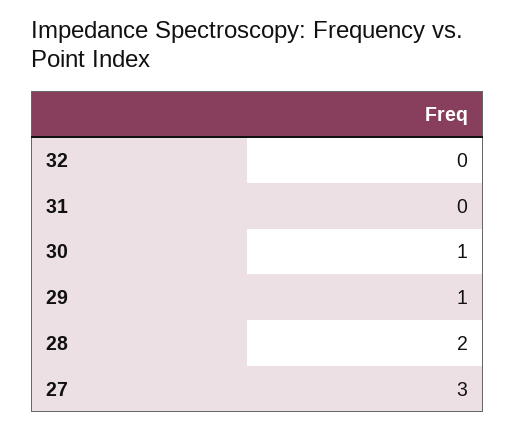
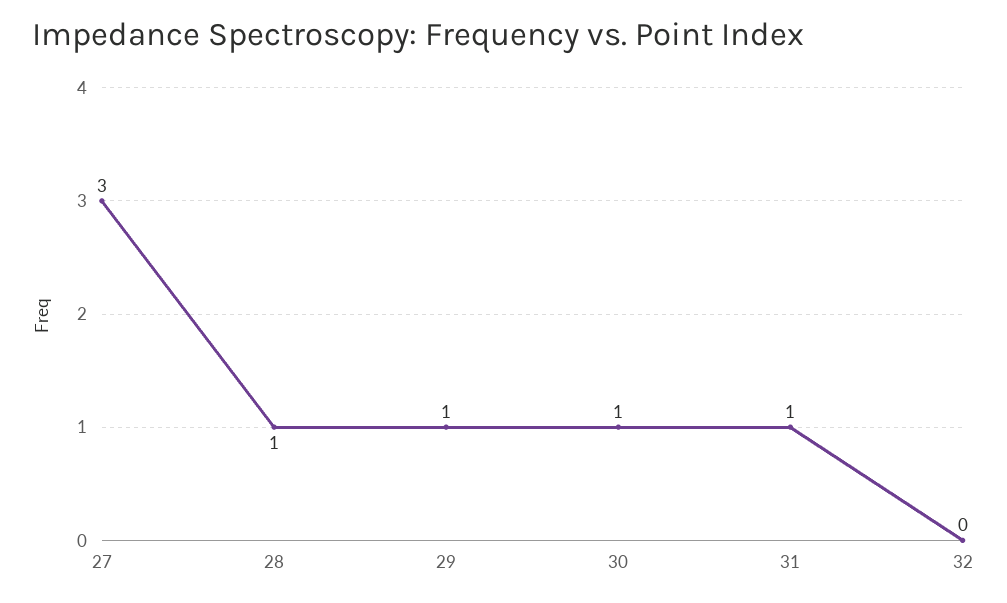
31: 0 -> 1
28: 2 -> 1

